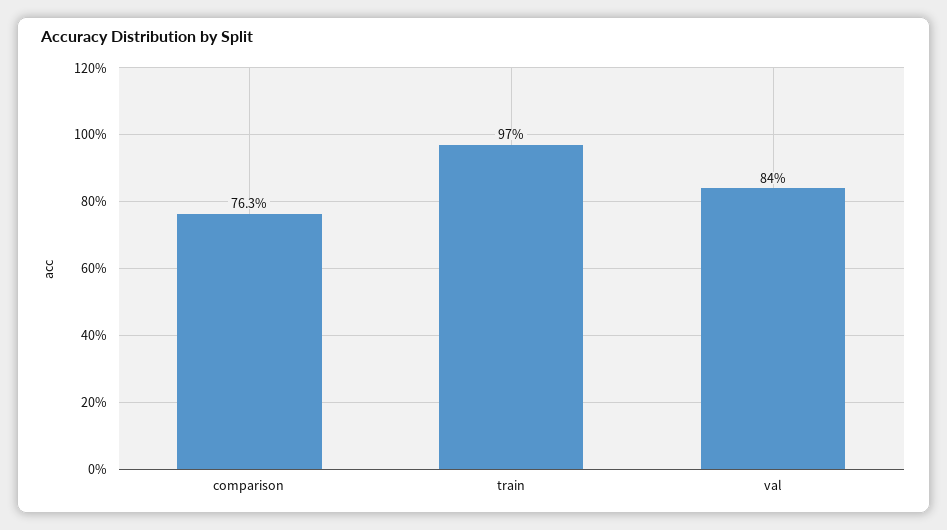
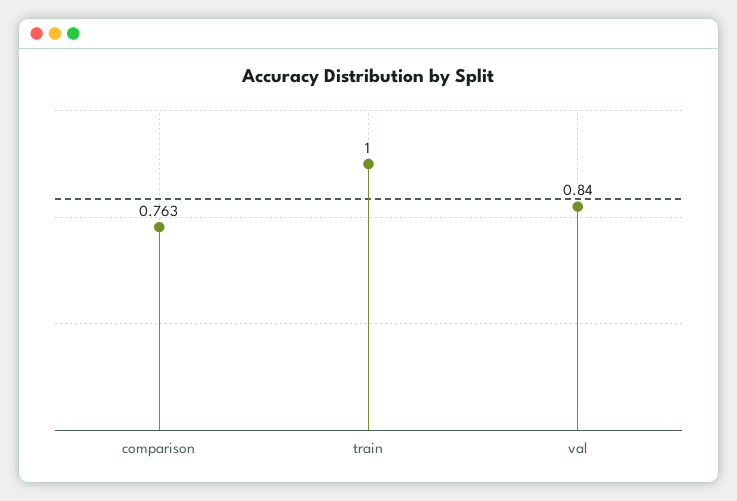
train: 0.97 -> 1

